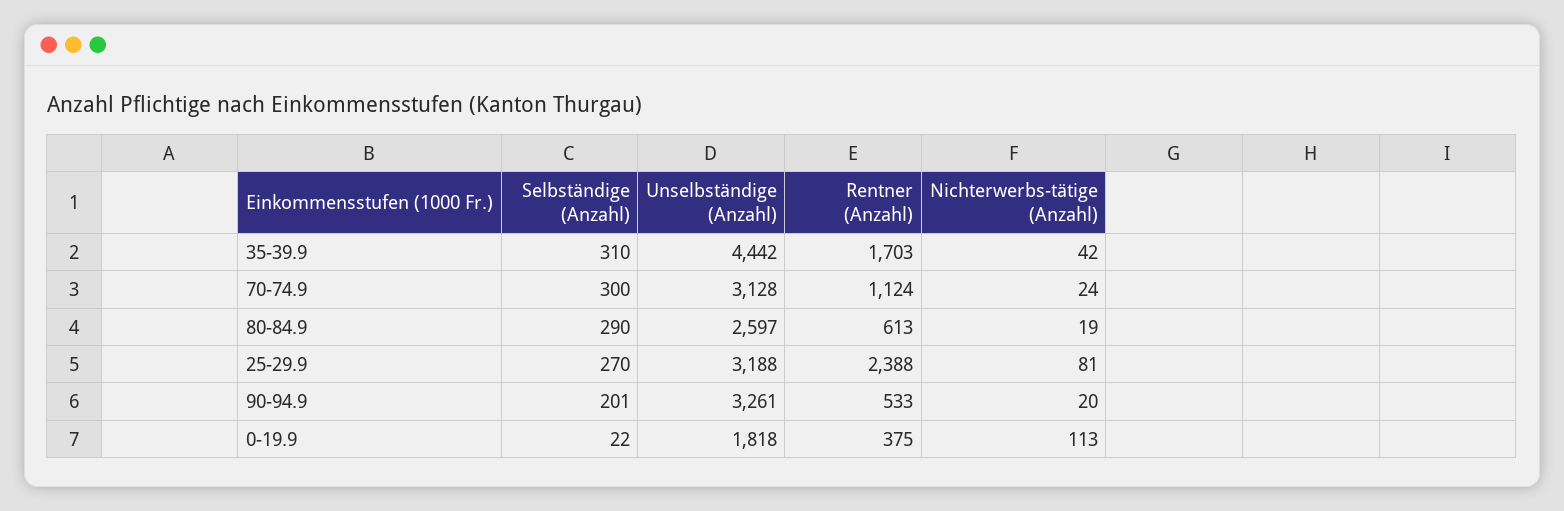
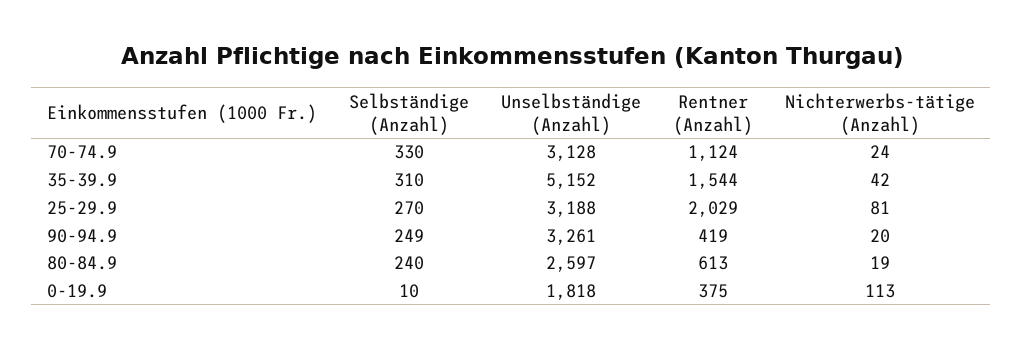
Unselbständige (Anzahl), 35-39.9: 4442 -> 5152
Rentner (Anzahl), 35-39.9: 1703 -> 1544
Selbständige (Anzahl), 70-74.9: 300 -> 330
Selbständige (Anzahl), 80-84.9: 290 -> 240
Rentner (Anzahl), 25-29.9: 2388 -> 2029
Selbständige (Anzahl), 90-94.9: 201 -> 249
Rentner (Anzahl), 90-94.9: 533 -> 419
Selbständige (Anzahl), 0-19.9: 22 -> 10

